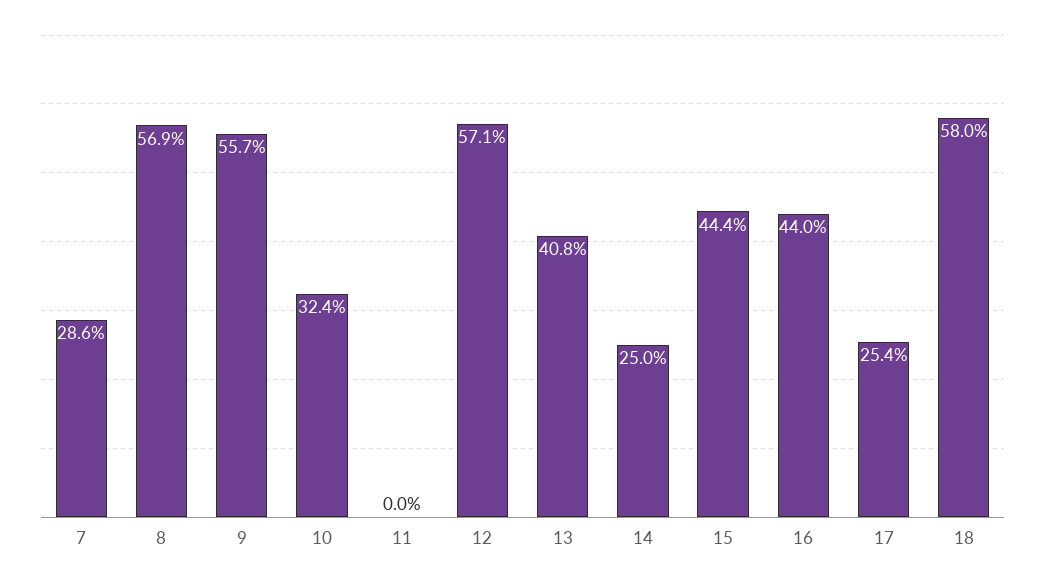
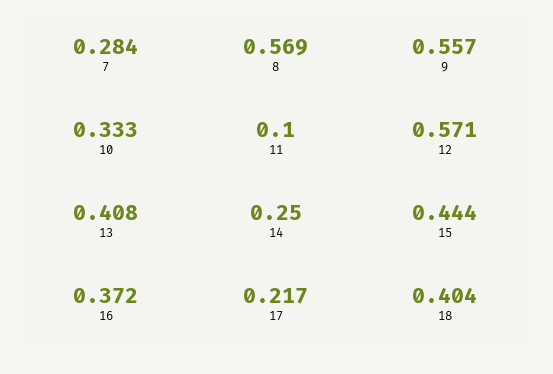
7: 0.286 -> 0.284
10: 0.324 -> 0.333
11: 0 -> 0.1
16: 0.44 -> 0.372
17: 0.254 -> 0.217
18: 0.58 -> 0.404

